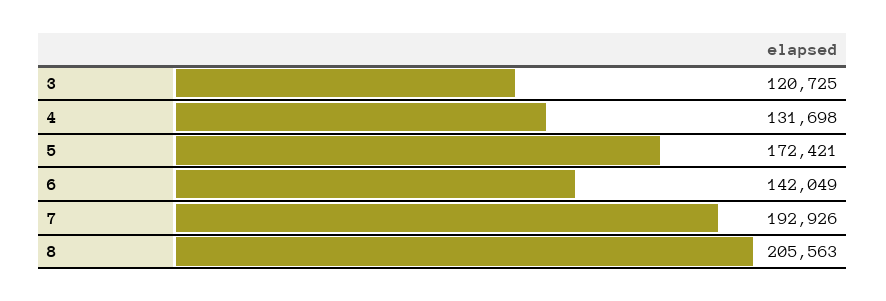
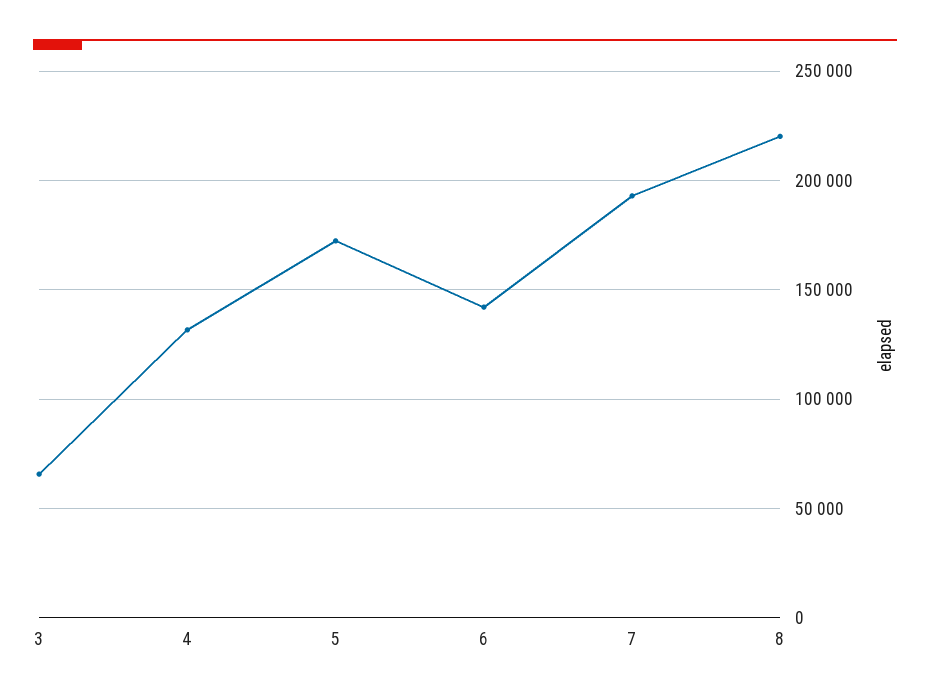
3: 120725 -> 65000
8: 205563 -> 220000

